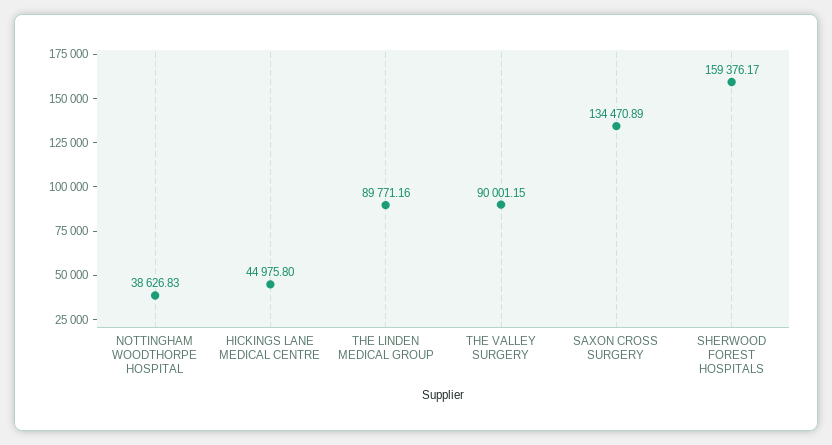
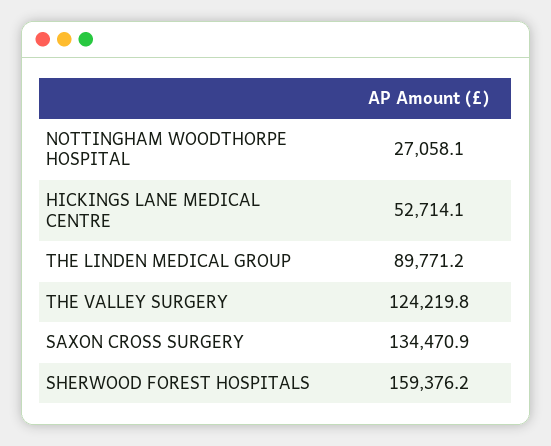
NOTTINGHAM WOODTHORPE HOSPITAL: 38626.83 -> 27058.1
HICKINGS LANE MEDICAL CENTRE: 44975.8 -> 52714.1
THE VALLEY SURGERY: 90001.15 -> 124219.8

